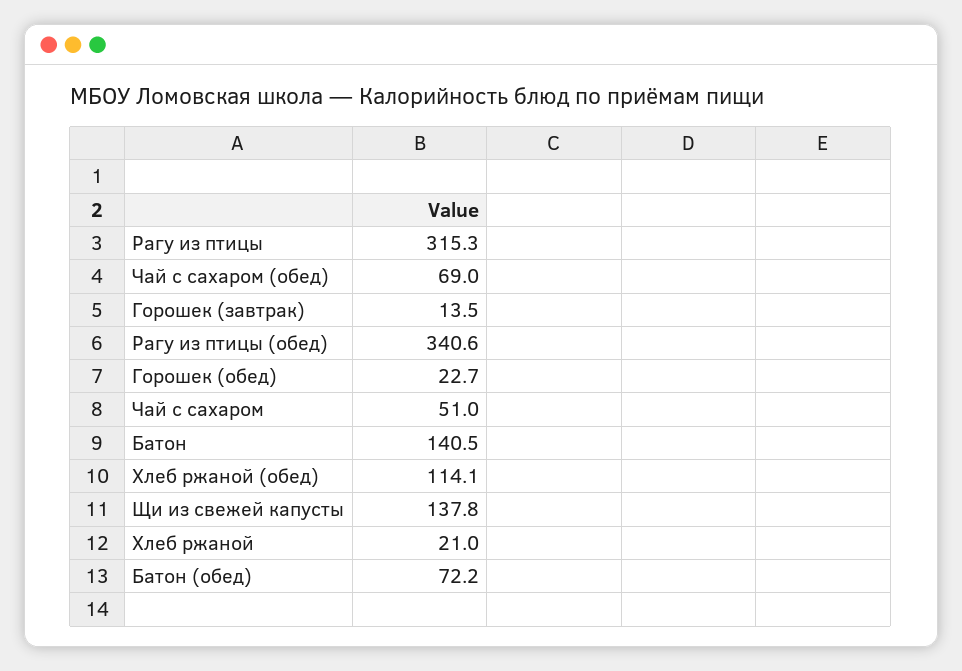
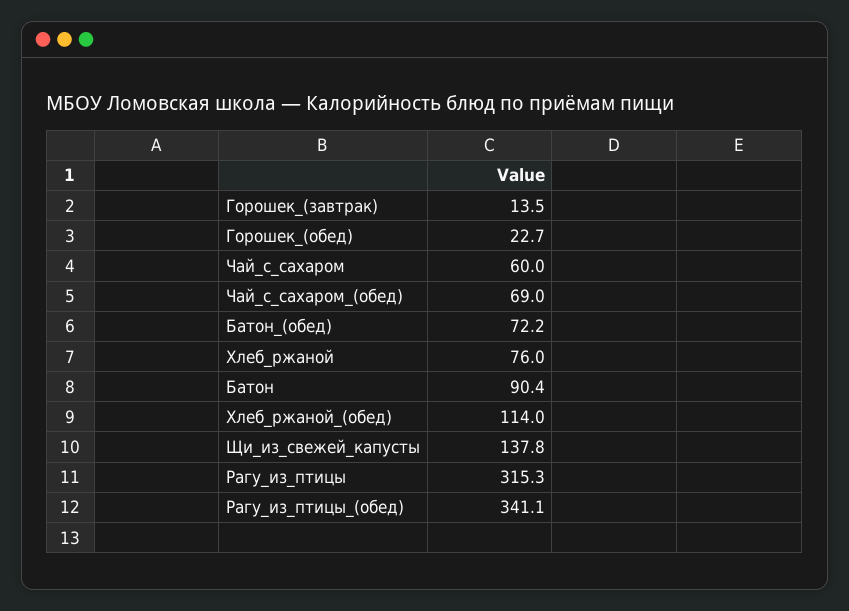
Рагу из птицы (обед): 340.6 -> 341.1
Чай с сахаром: 51 -> 60
Батон: 140.5 -> 90.4
Хлеб ржаной (обед): 114.1 -> 114
Хлеб ржаной: 21 -> 76

